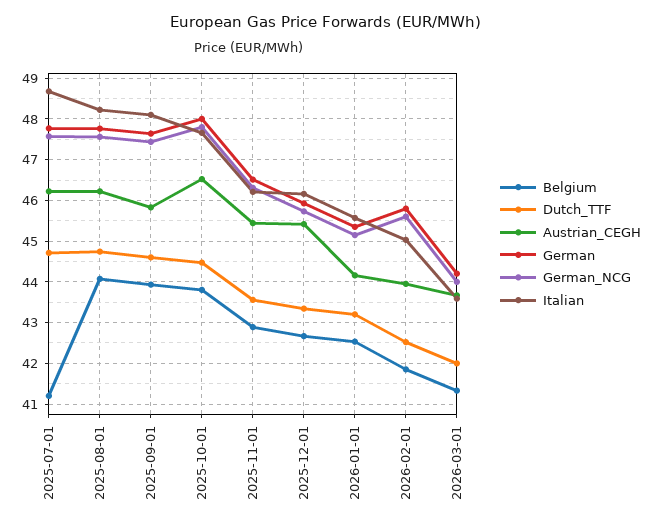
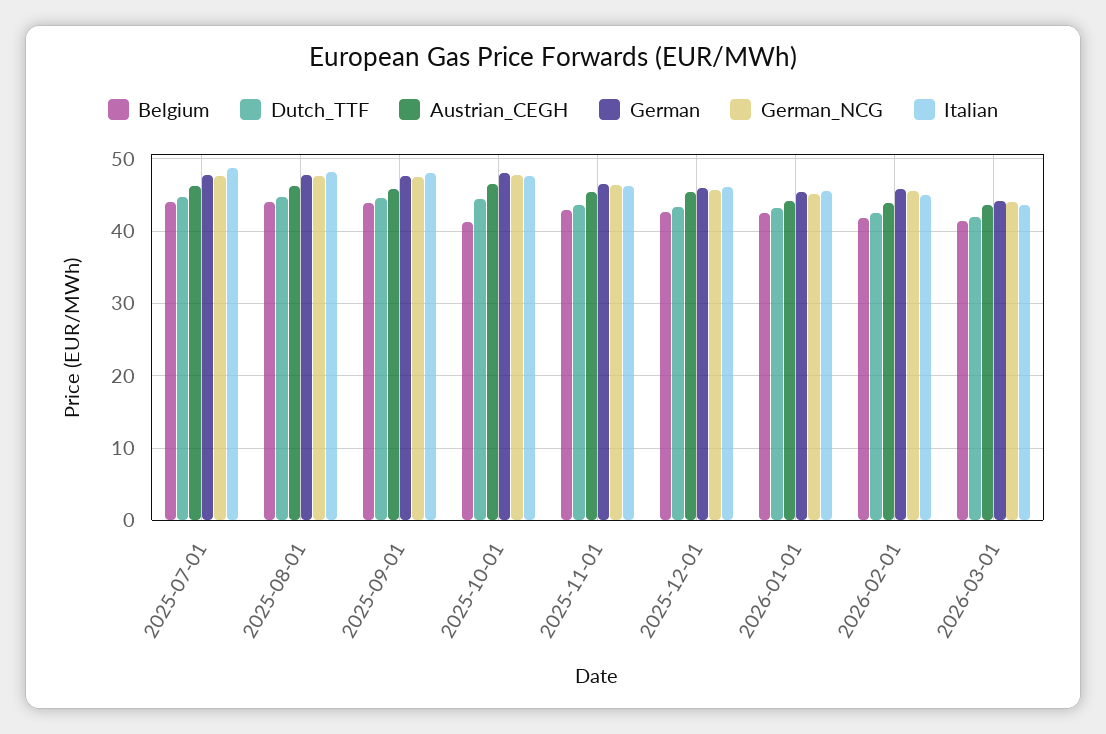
Belgium, 2025-07-01: 41.2 -> 44
Belgium, 2025-10-01: 43.8 -> 41

